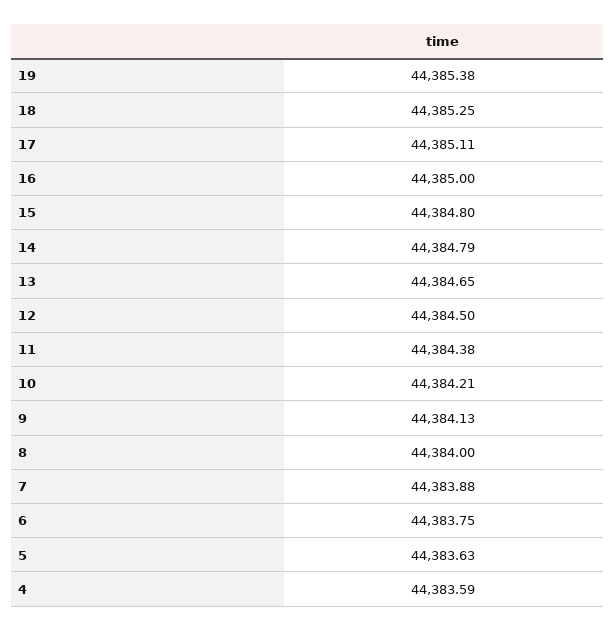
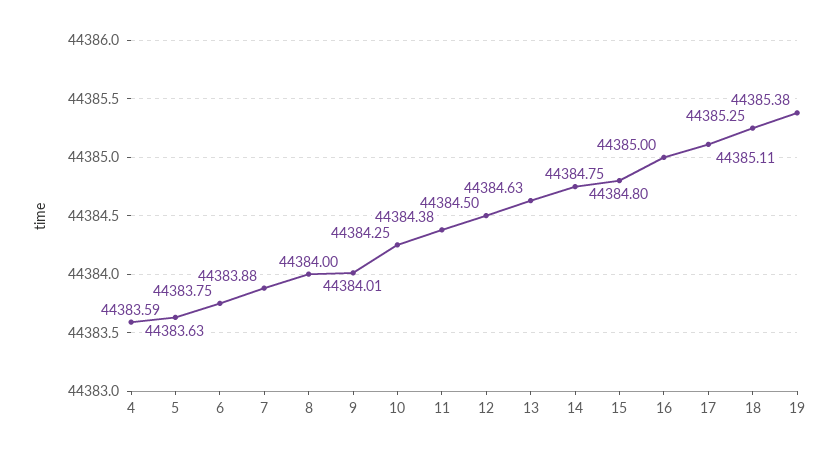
14: 44384.79 -> 44384.75
13: 44384.65 -> 44384.63
10: 44384.21 -> 44384.25
9: 44384.13 -> 44384.01

